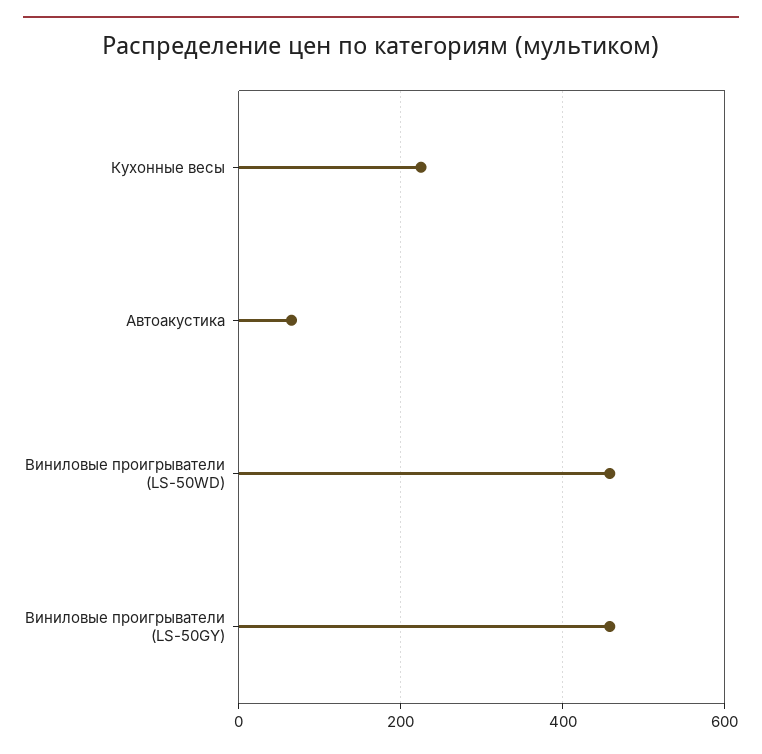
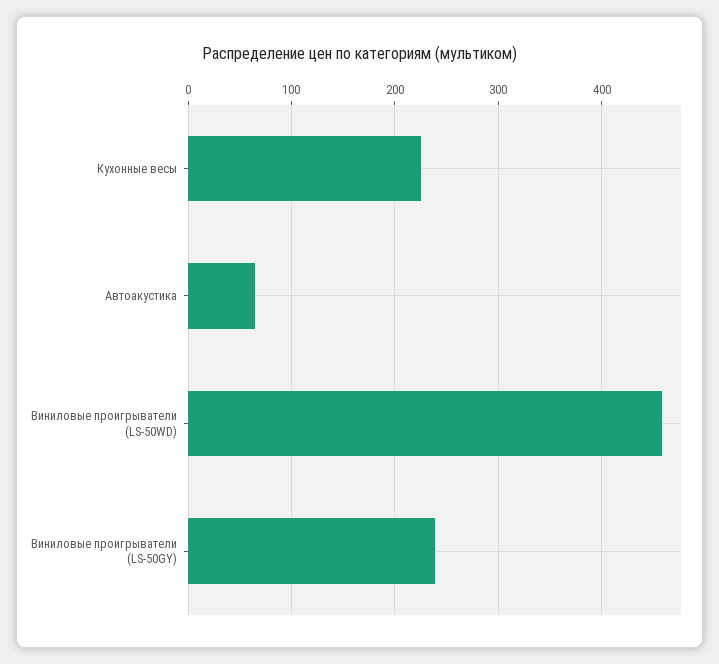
Виниловые проигрыватели (LS-50GY): 460 -> 240

